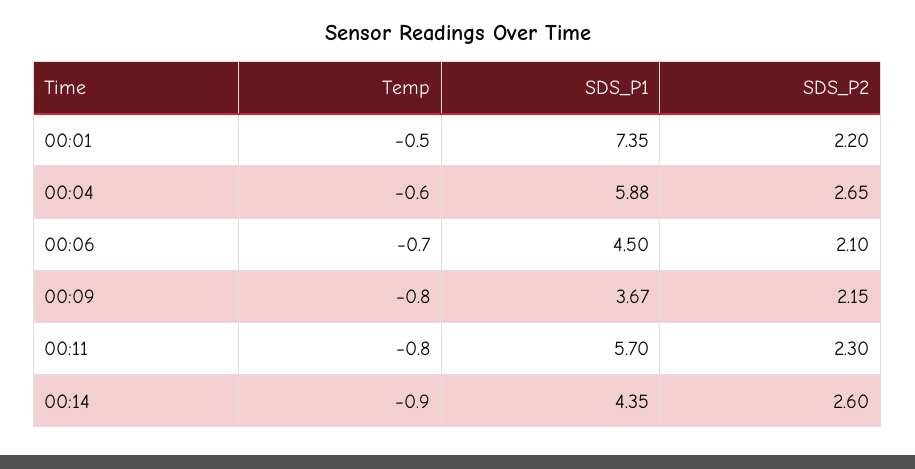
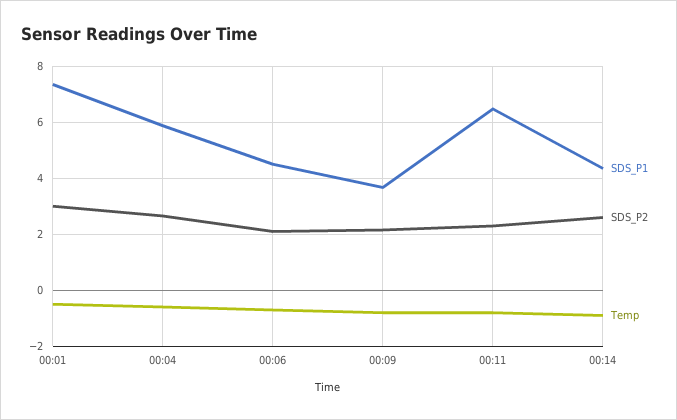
SDS_P2, 00:01: 2.2 -> 3
SDS_P1, 00:11: 5.7 -> 6.5

